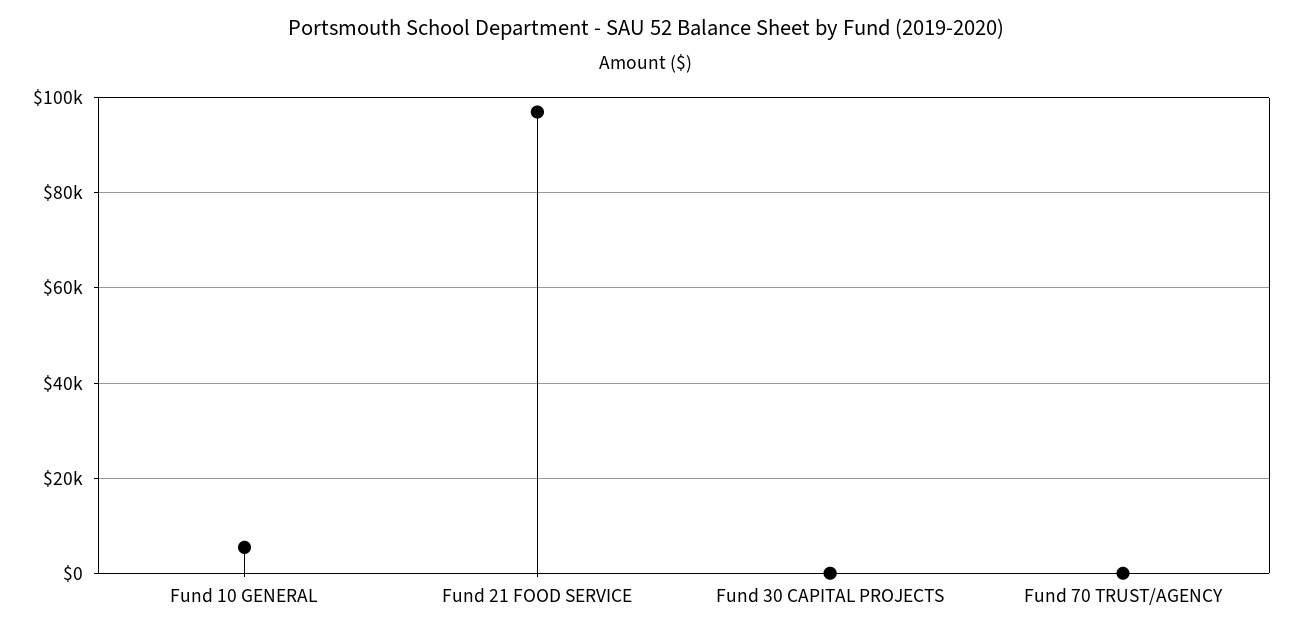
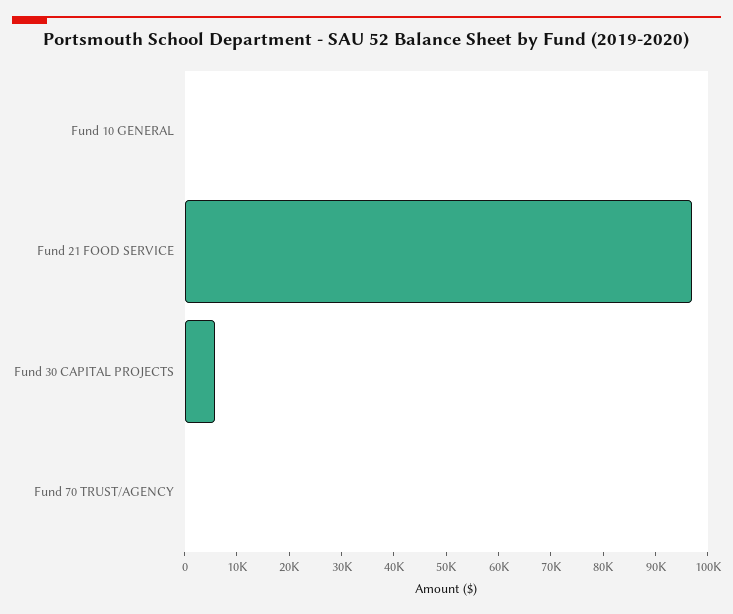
Fund 10 GENERAL: 6000 -> 0
Fund 30 CAPITAL PROJECTS: 0 -> 6000

